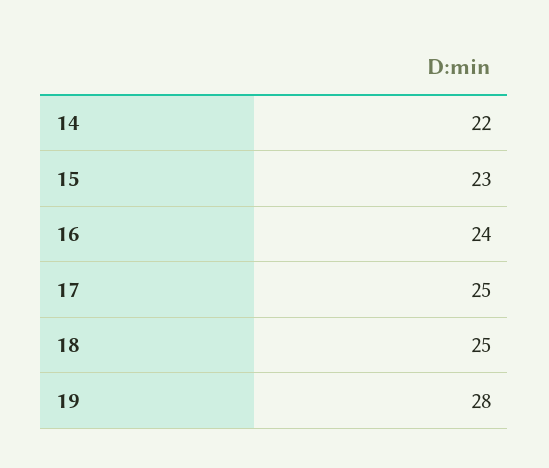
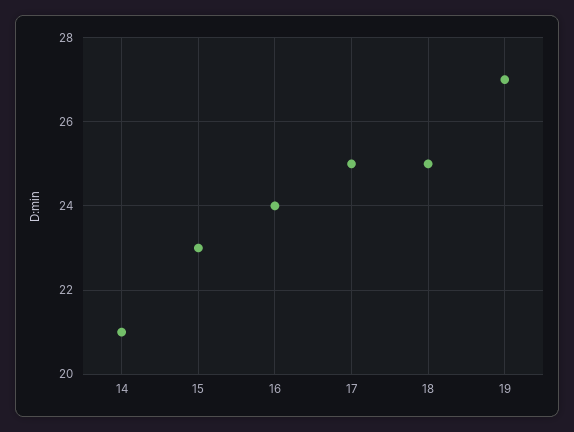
14: 22 -> 21
19: 28 -> 27

